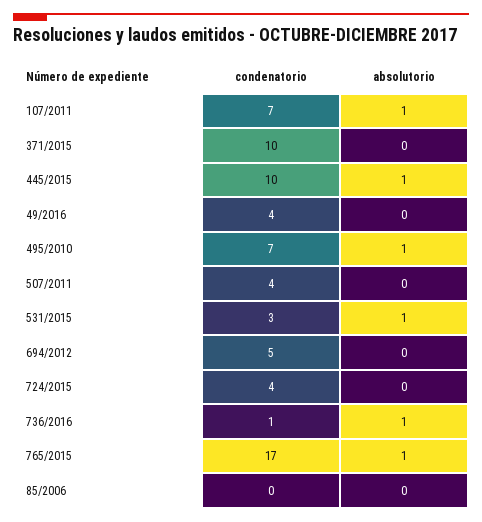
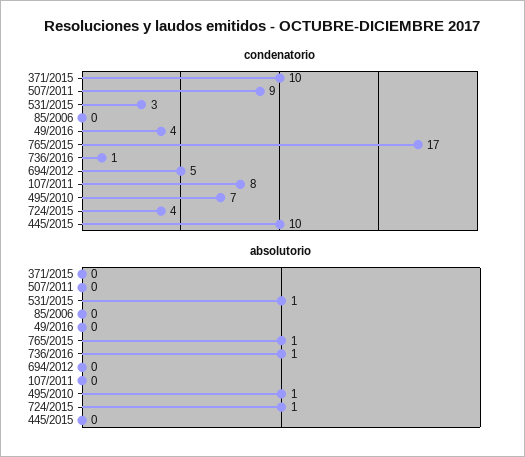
condenatorio, 107/2011: 7 -> 8
absolutorio, 107/2011: 1 -> 0
absolutorio, 445/2015: 1 -> 0
condenatorio, 507/2011: 4 -> 9
absolutorio, 724/2015: 0 -> 1

